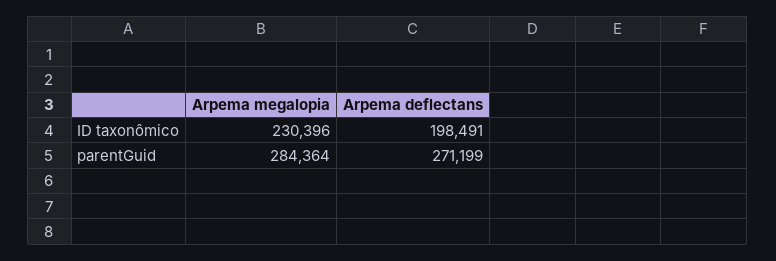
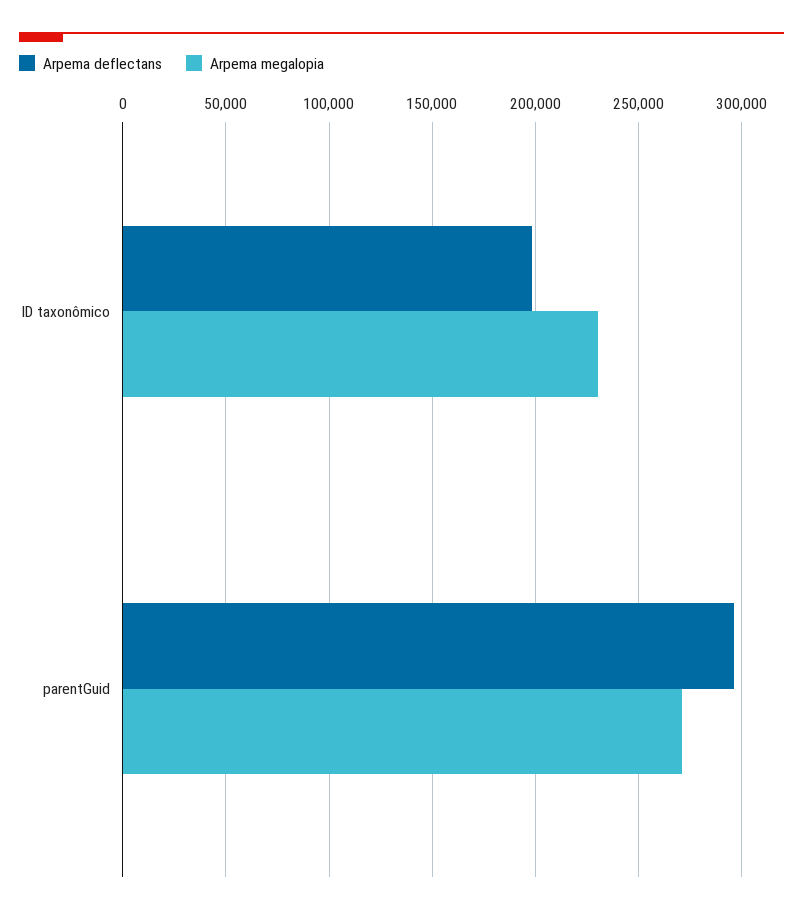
Arpema megalopia, parentGuid: 284364 -> 270000
Arpema deflectans, parentGuid: 271199 -> 295000

